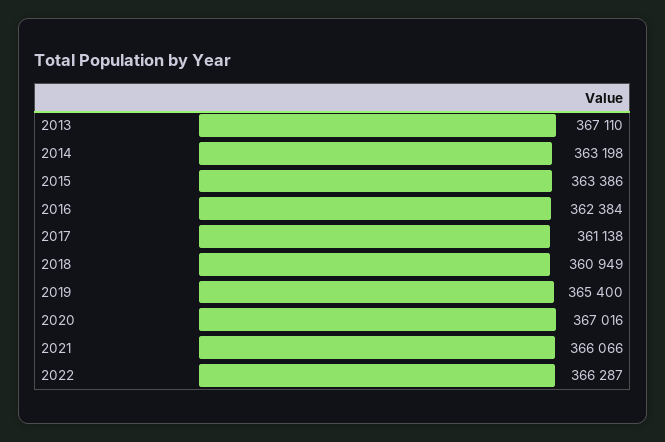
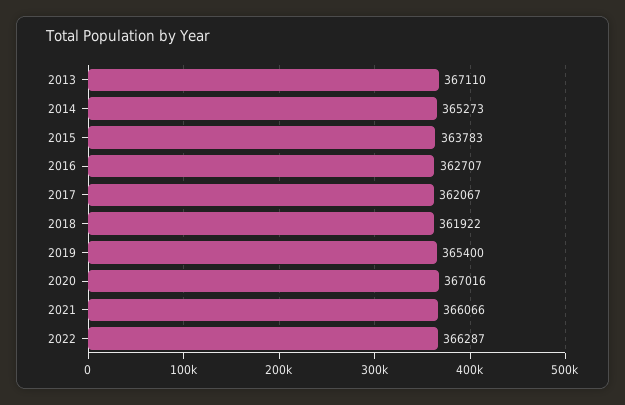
2014: 363198 -> 365273
2015: 363386 -> 363783
2016: 362384 -> 362707
2017: 361138 -> 362067
2018: 360949 -> 361922

